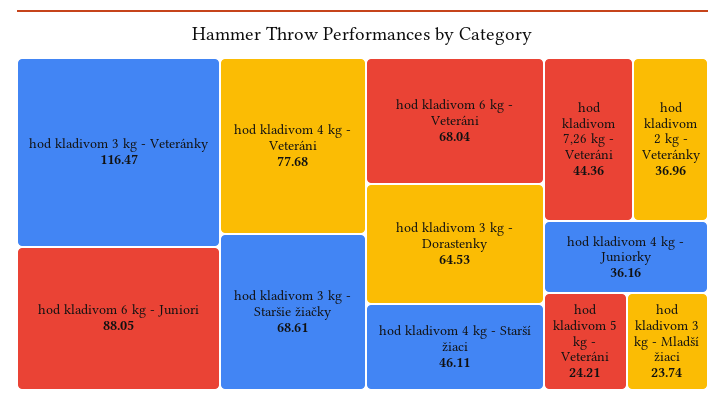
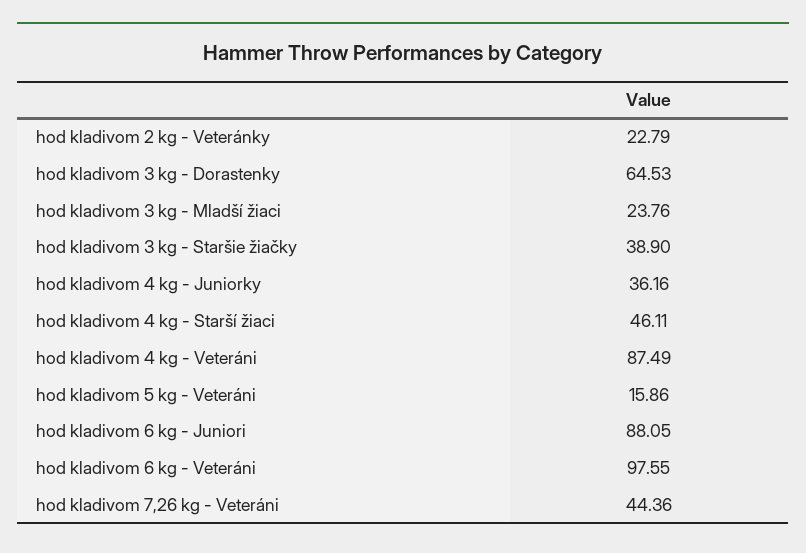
hod kladivom 3 kg - Veteránky: 116.47 -> none
hod kladivom 4 kg - Veteráni: 77.68 -> 87.49
hod kladivom 3 kg - Staršie žiačky: 68.61 -> 38.9
hod kladivom 6 kg - Veteráni: 68.04 -> 97.55
hod kladivom 2 kg - Veteránky: 36.96 -> 22.79
hod kladivom 5 kg - Veteráni: 24.21 -> 15.86
hod kladivom 3 kg - Mladší žiaci: 23.74 -> 23.76

